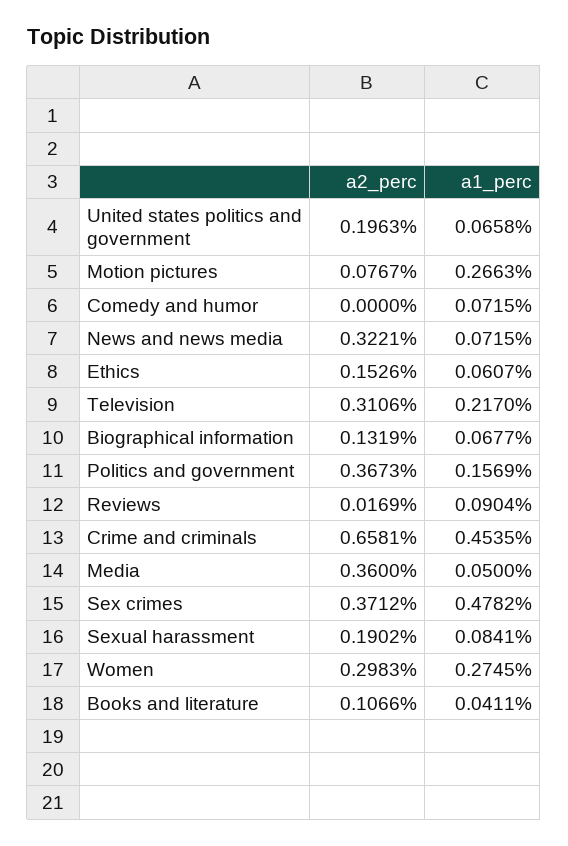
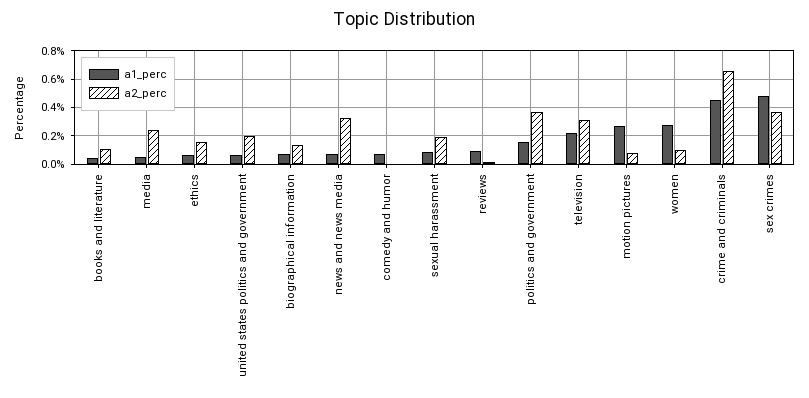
a2_perc, Media: 0.36 -> 0.25
a2_perc, Women: 0.2983 -> 0.1

